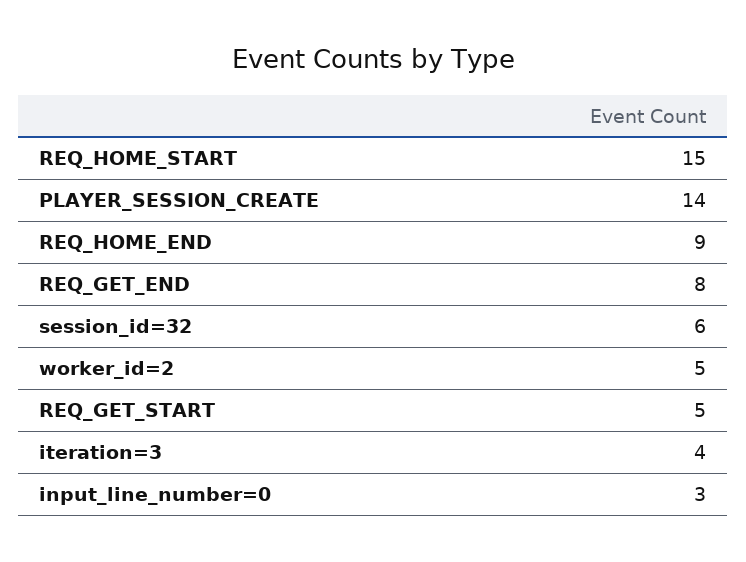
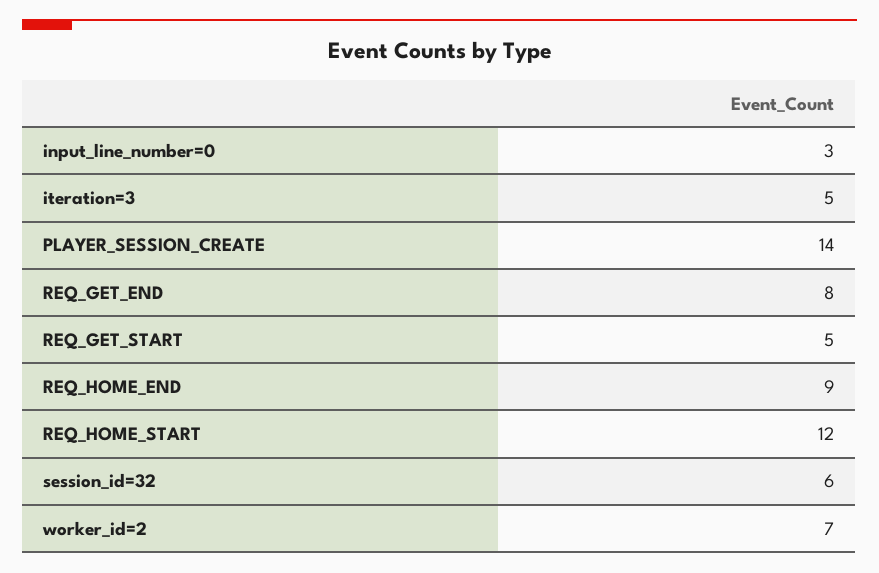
REQ_HOME_START: 15 -> 12
worker_id=2: 5 -> 7
iteration=3: 4 -> 5

